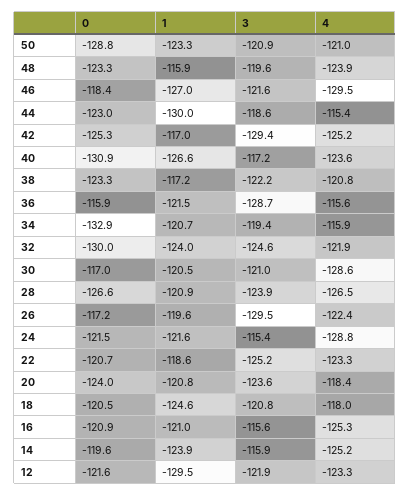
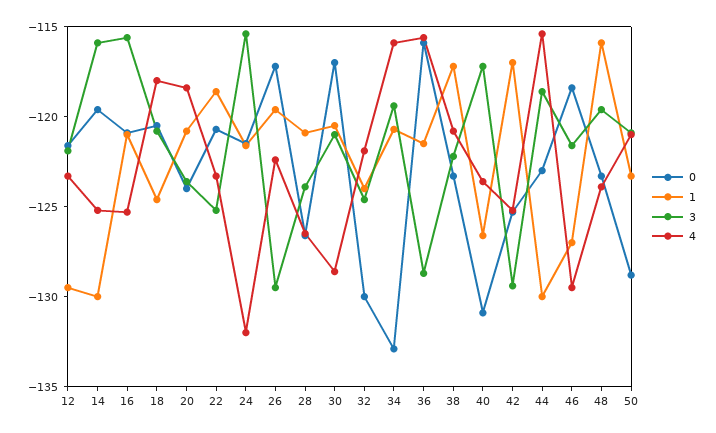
4, 24: -128.8 -> -132
1, 14: -123.9 -> -130

